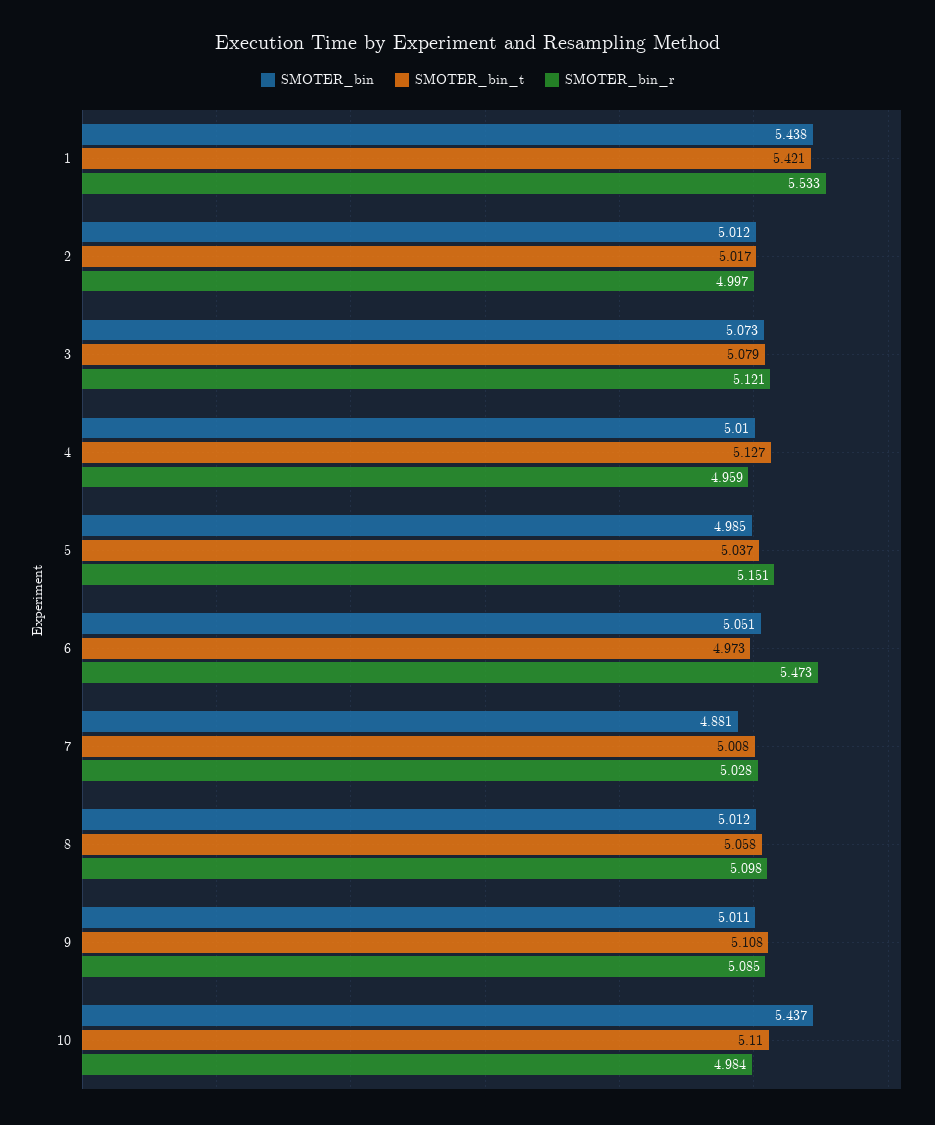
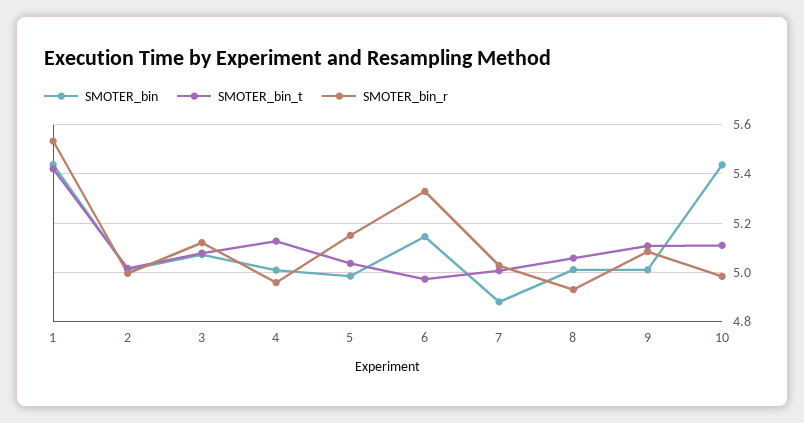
SMOTER_bin, 6: 5.051 -> 5.15
SMOTER_bin_r, 6: 5.473 -> 5.325
SMOTER_bin_r, 8: 5.098 -> 4.925

